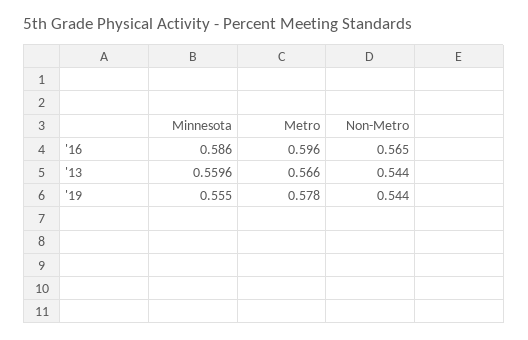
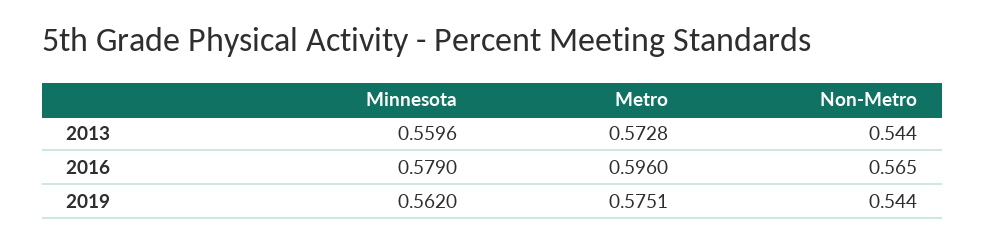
Minnesota, '16: 0.586 -> 0.579
Metro, '13: 0.566 -> 0.5728
Minnesota, '19: 0.555 -> 0.562
Metro, '19: 0.578 -> 0.5751

